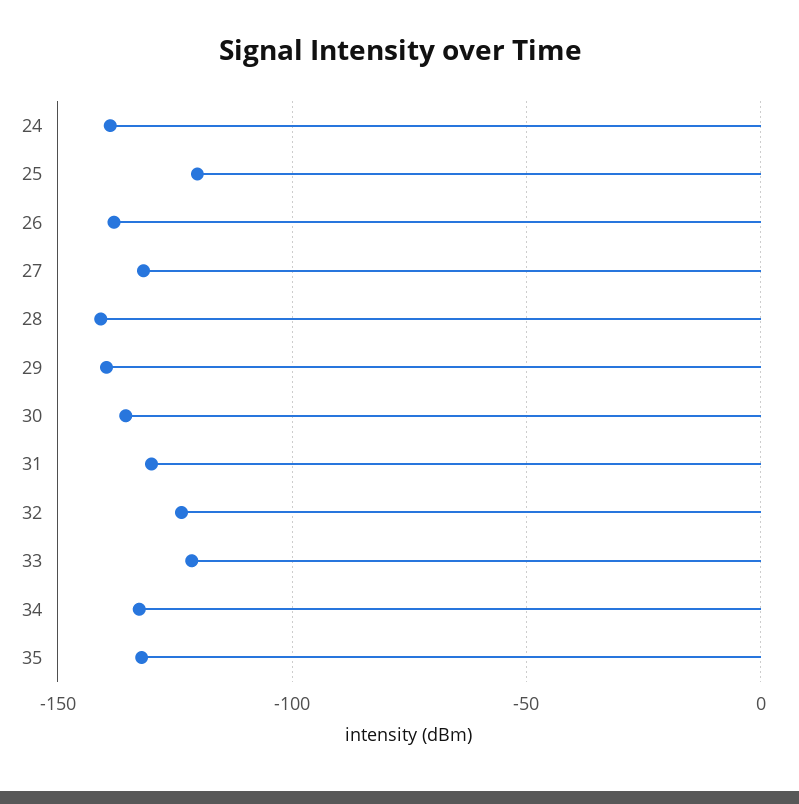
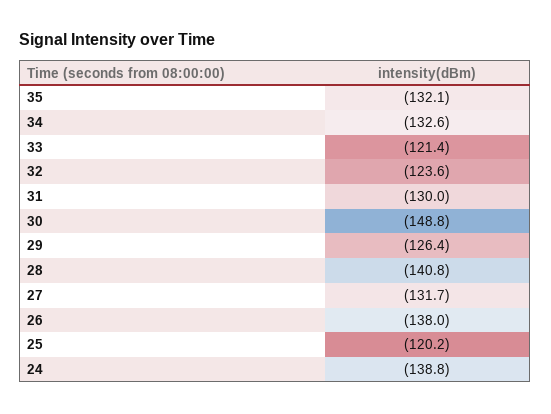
29: -140 -> -126.4
30: -135 -> -148.8

